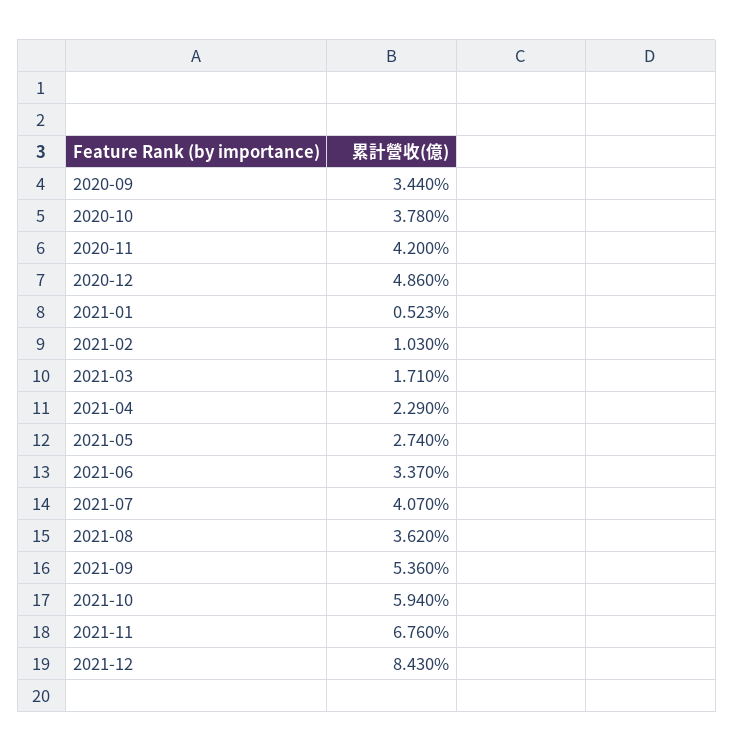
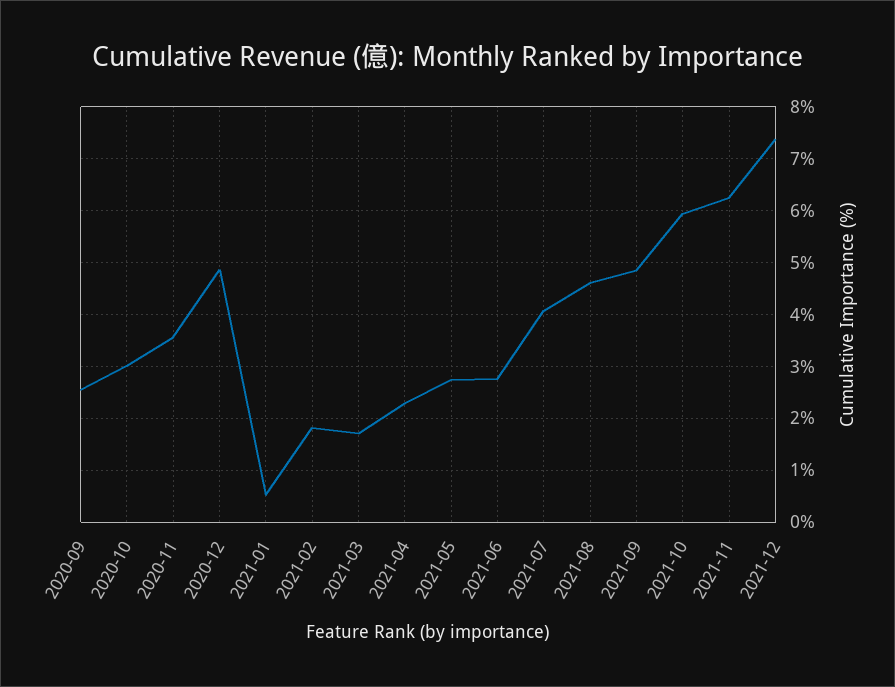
2020-09: 3.44 -> 2.6
2020-10: 3.78 -> 3
2020-11: 4.2 -> 3.6
2021-02: 1.03 -> 1.8
2021-06: 3.37 -> 2.8
2021-08: 3.62 -> 4.6
2021-09: 5.36 -> 4.8
2021-11: 6.76 -> 6.2
2021-12: 8.43 -> 7.4

